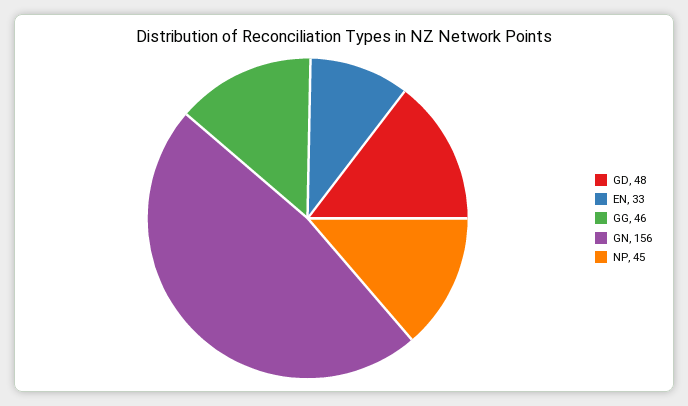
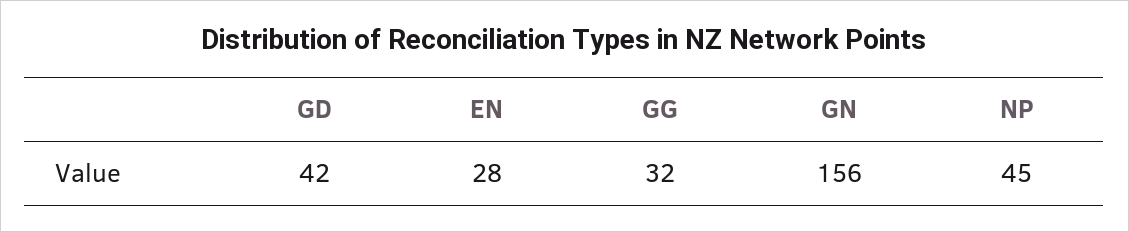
GD: 48 -> 42
EN: 33 -> 28
GG: 46 -> 32

